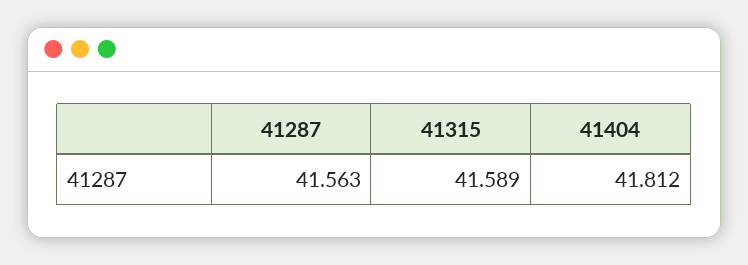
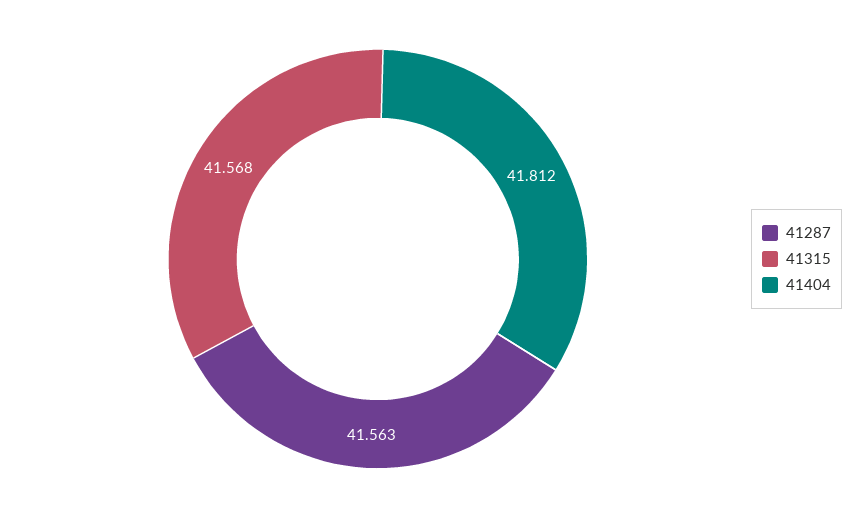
41315: 41.589 -> 41.568

